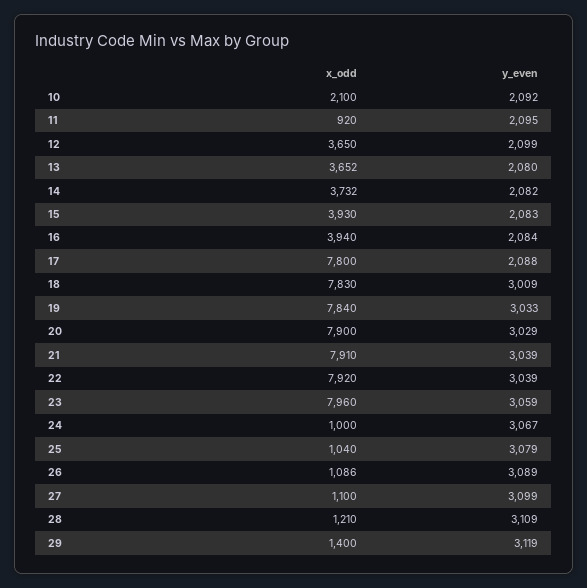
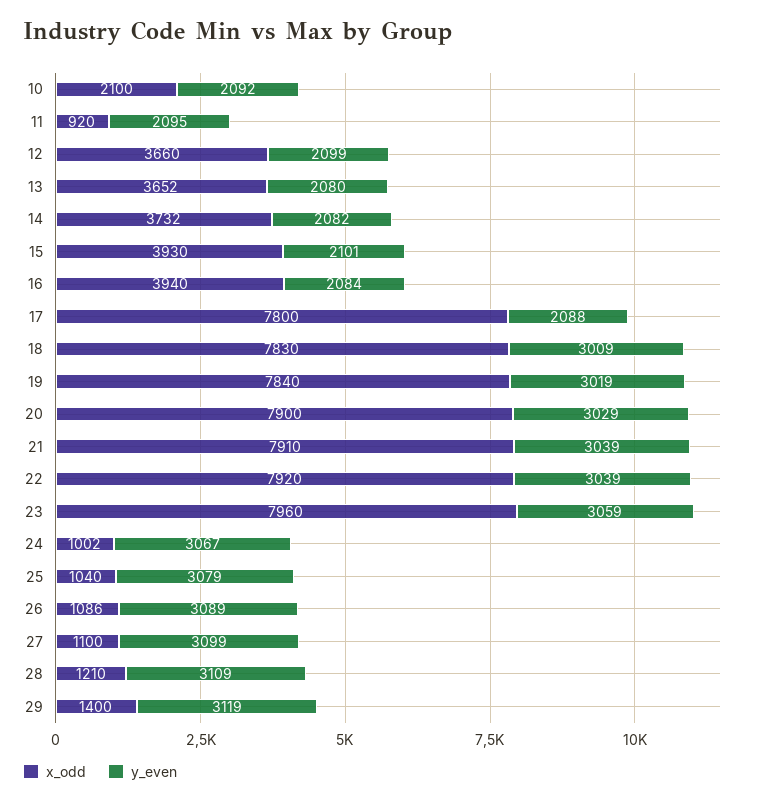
x_odd, 12: 3650 -> 3660
y_even, 15: 2083 -> 2101
y_even, 19: 3033 -> 3019
x_odd, 24: 1000 -> 1002

